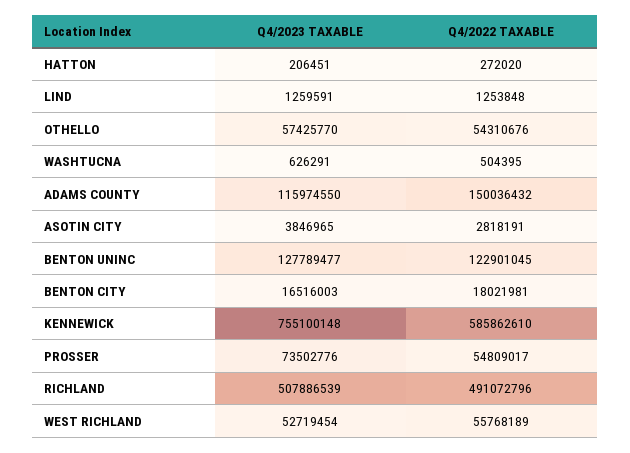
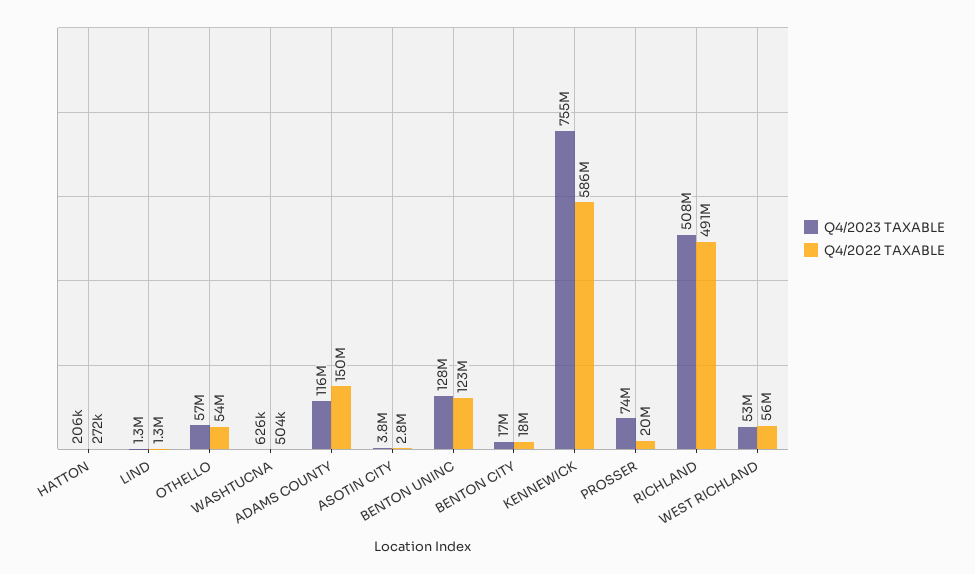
Q4/2022 TAXABLE, PROSSER: 54809017 -> 20000000

